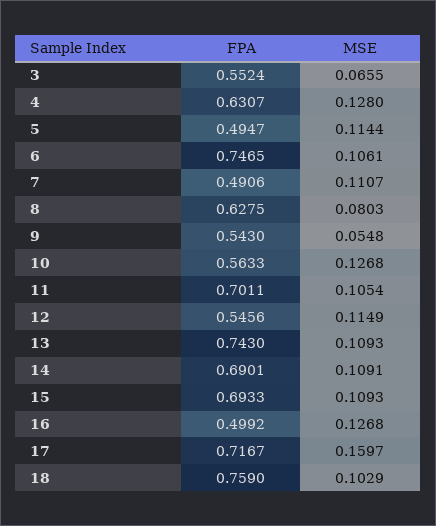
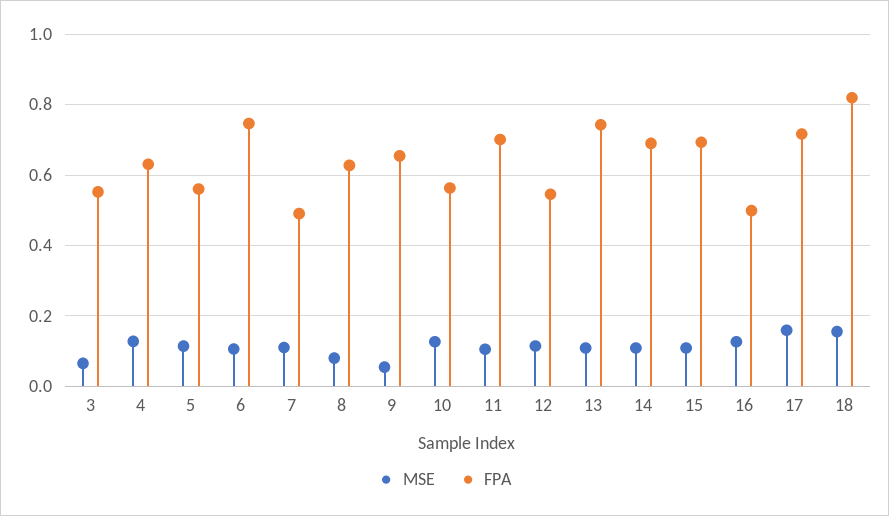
FPA, 5: 0.4947 -> 0.56
FPA, 9: 0.543 -> 0.66
FPA, 18: 0.759 -> 0.82
MSE, 18: 0.1029 -> 0.16

